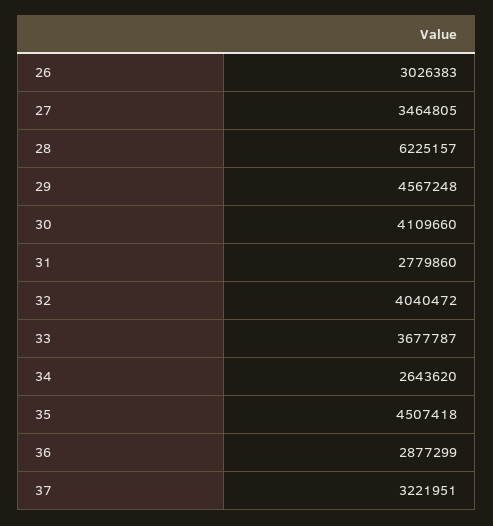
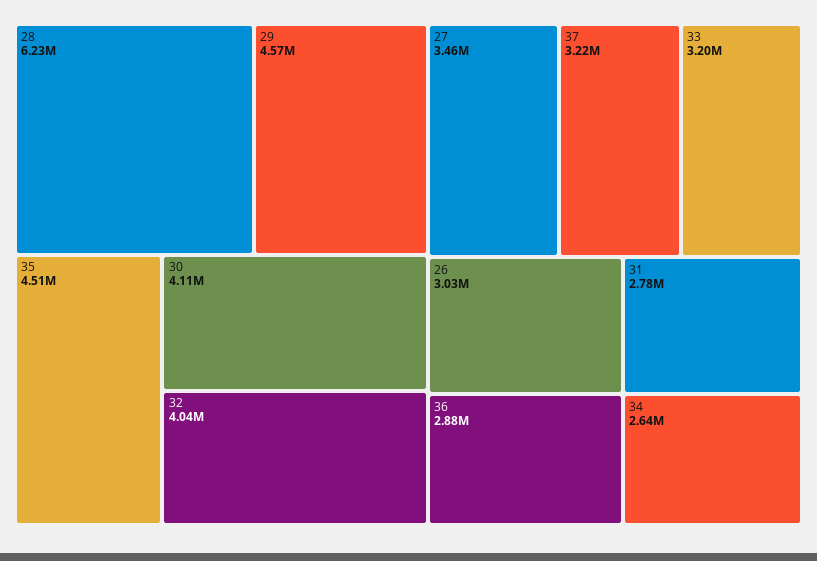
33: 3677787 -> 3200000

